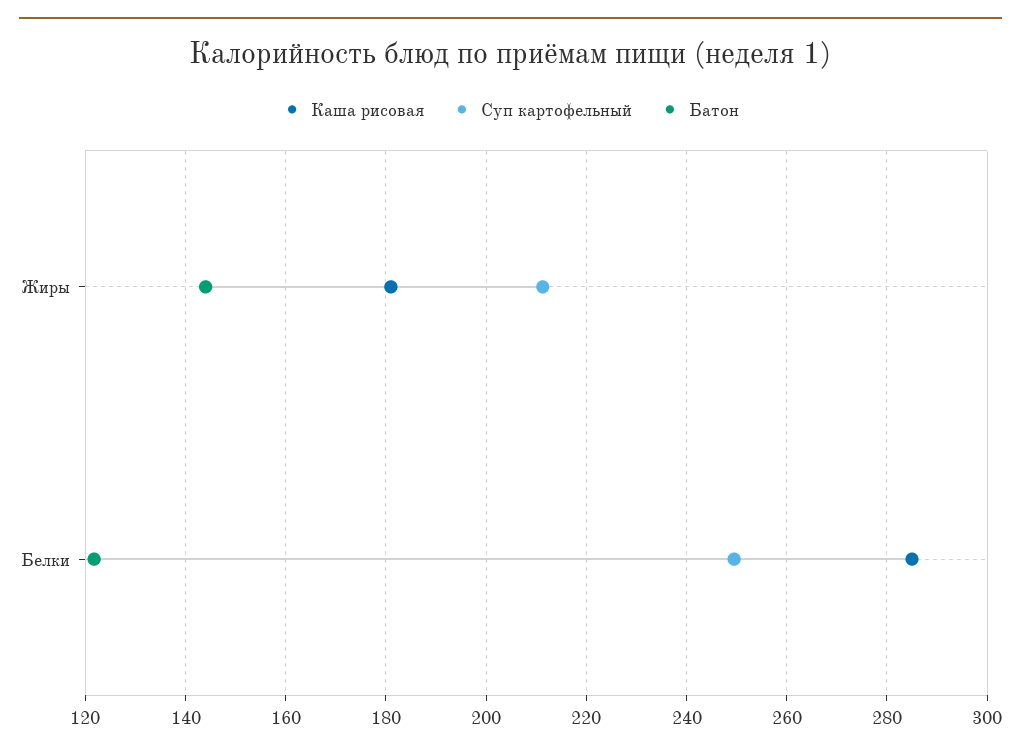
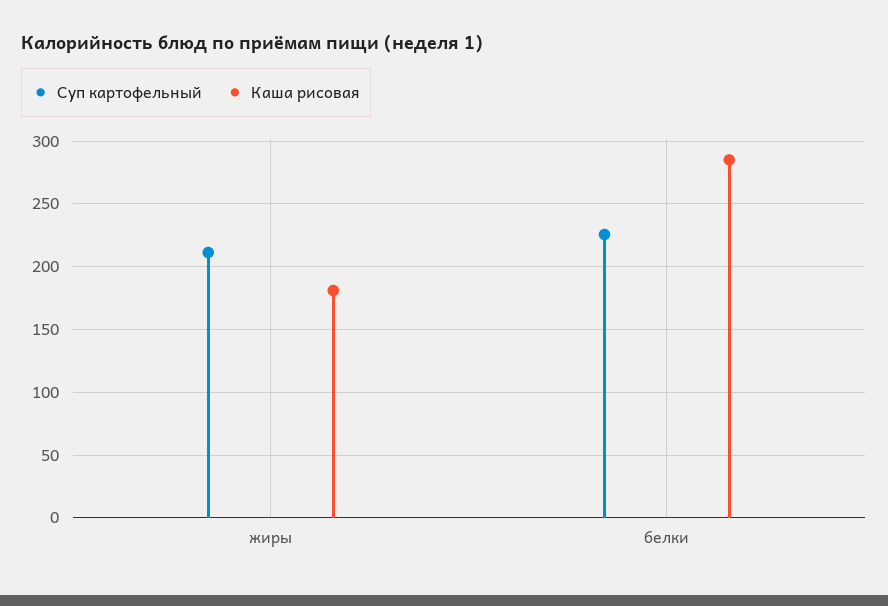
Батон, Жиры: 144 -> none
Суп картофельный, Белки: 250 -> 225
Батон, Белки: 122 -> none

